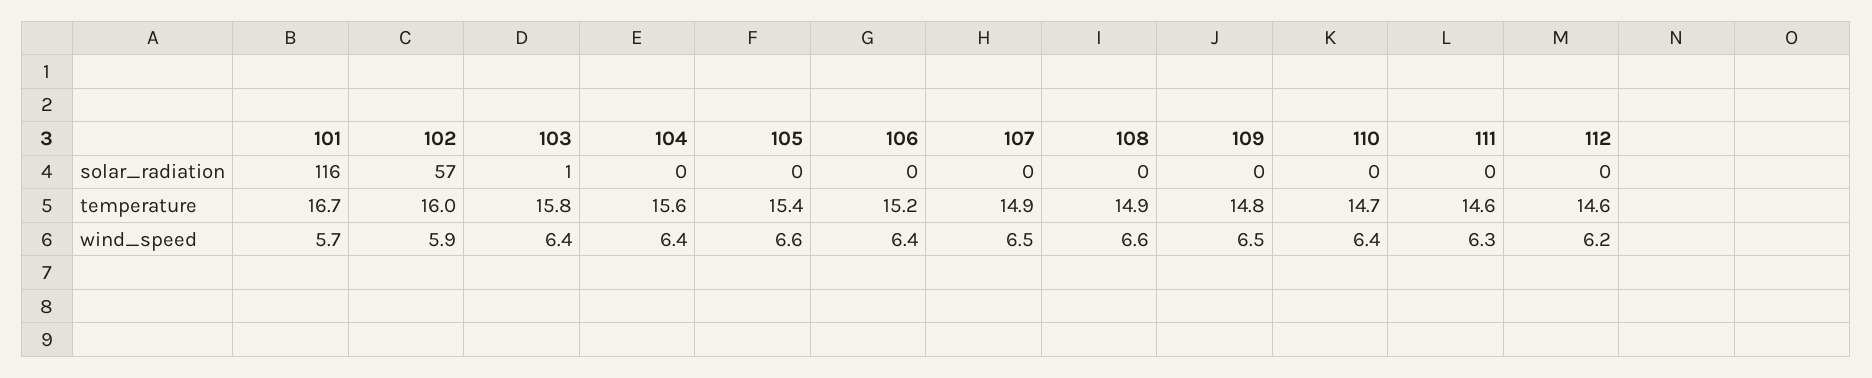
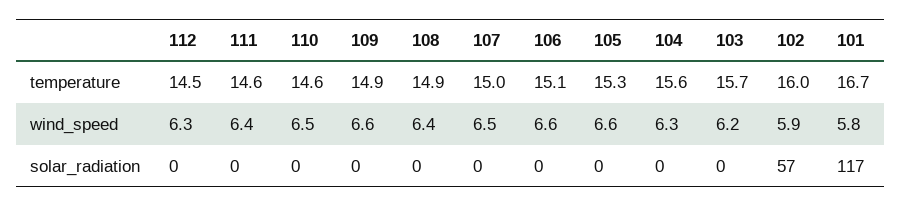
101, solar_radiation: 116 -> 117
103, solar_radiation: 1 -> 0
103, temperature: 15.8 -> 15.7
105, temperature: 15.4 -> 15.3
106, temperature: 15.2 -> 15.1
107, temperature: 14.9 -> 15
109, temperature: 14.8 -> 14.9
110, temperature: 14.7 -> 14.6
112, temperature: 14.6 -> 14.5
101, wind_speed: 5.7 -> 5.8
103, wind_speed: 6.4 -> 6.2
104, wind_speed: 6.4 -> 6.3
106, wind_speed: 6.4 -> 6.6
108, wind_speed: 6.6 -> 6.4
109, wind_speed: 6.5 -> 6.6
110, wind_speed: 6.4 -> 6.5
111, wind_speed: 6.3 -> 6.4
112, wind_speed: 6.2 -> 6.3

